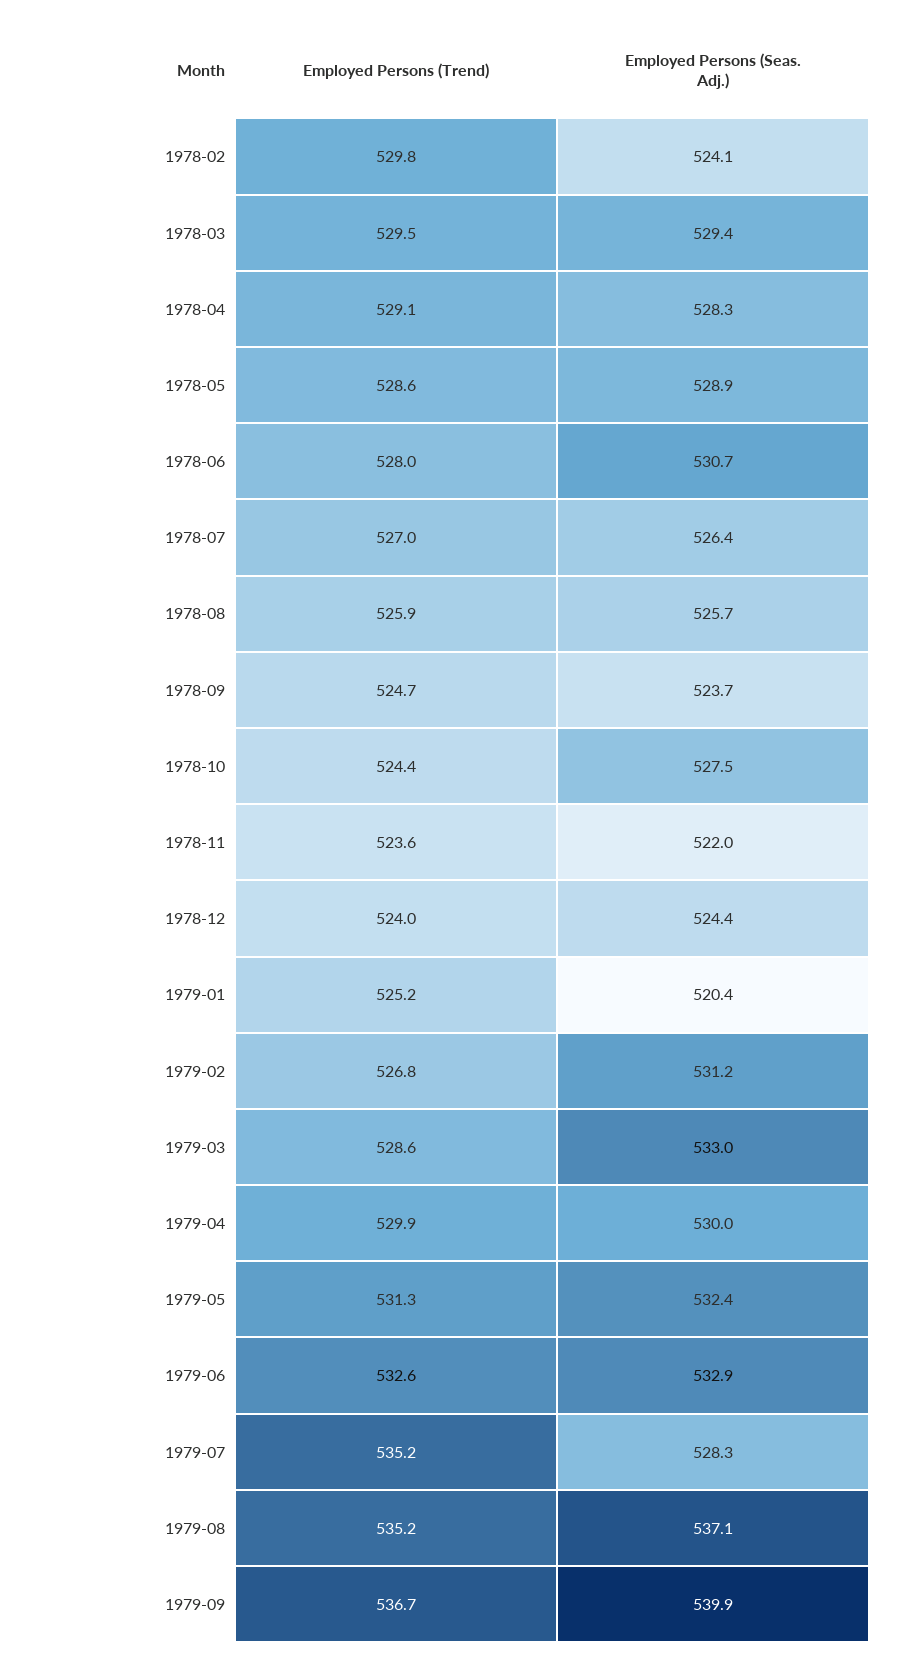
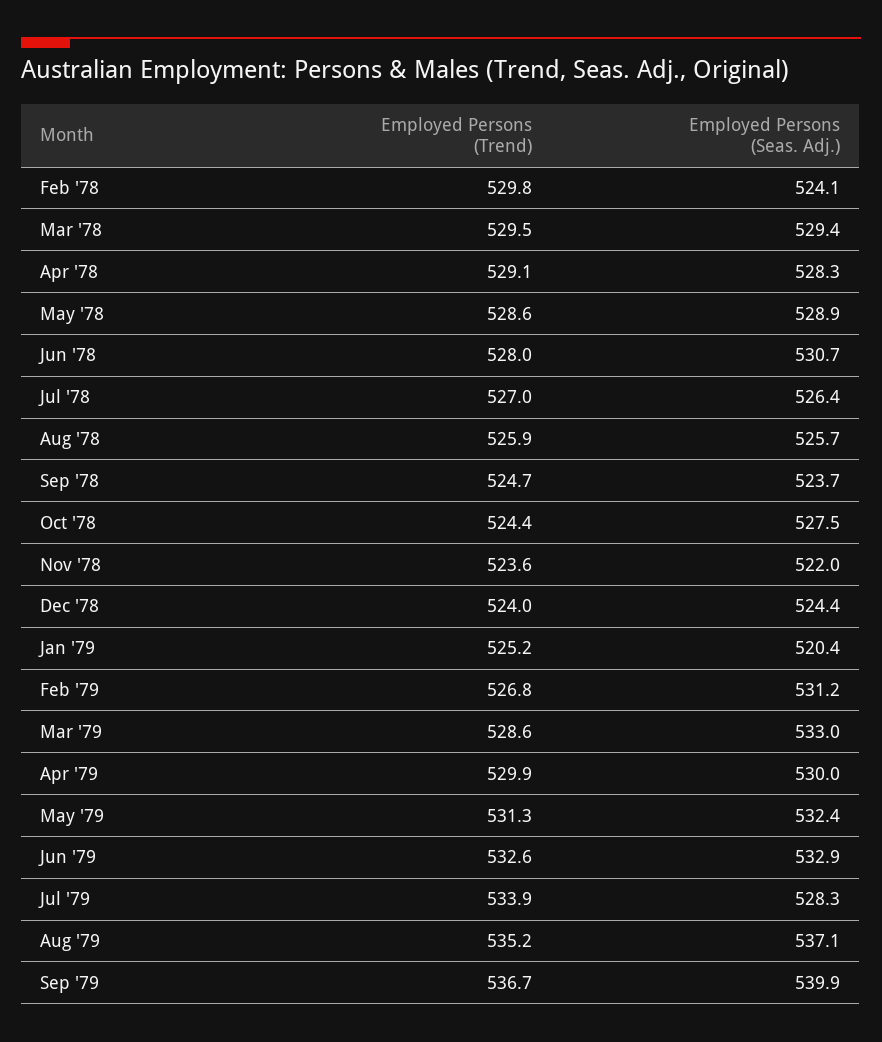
Employed Persons (Trend), 1979-07: 535.2 -> 533.9

